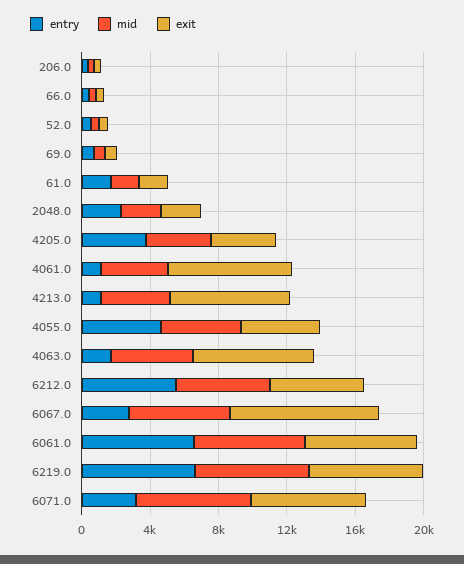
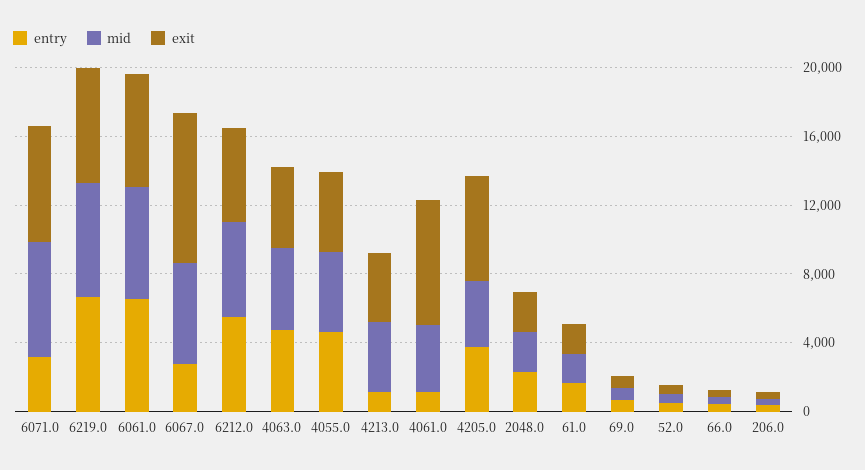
exit, 4205.0: 4000 -> 6000
exit, 4213.0: 7000 -> 4000
entry, 4063.0: 2000 -> 5000
exit, 4063.0: 7000 -> 5000

